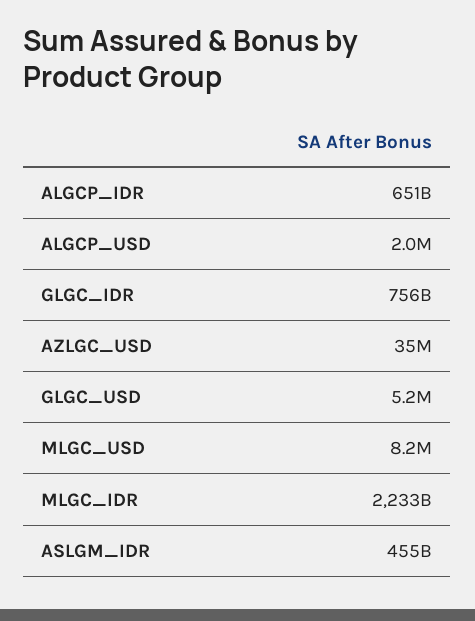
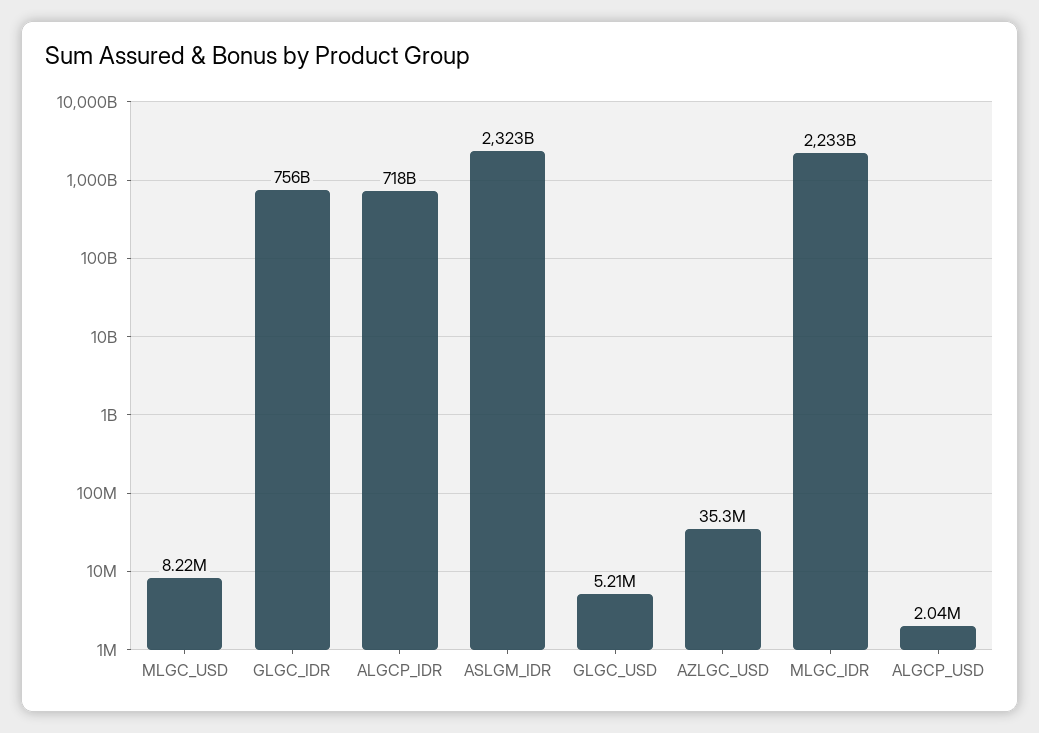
ALGCP_IDR: 651000000000 -> 718000000000
ASLGM_IDR: 455000000000 -> 2323000000000

